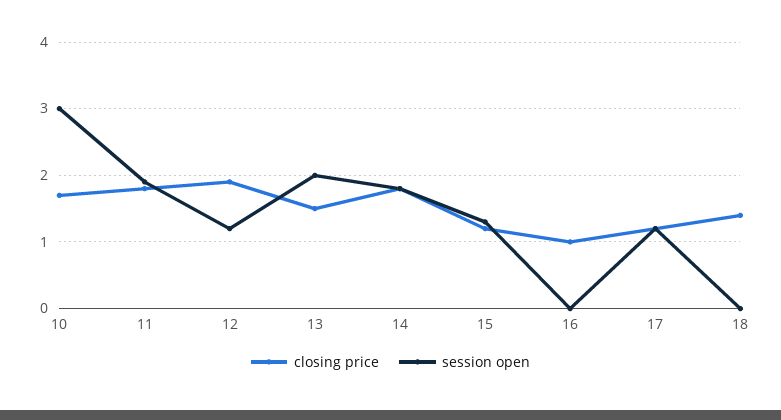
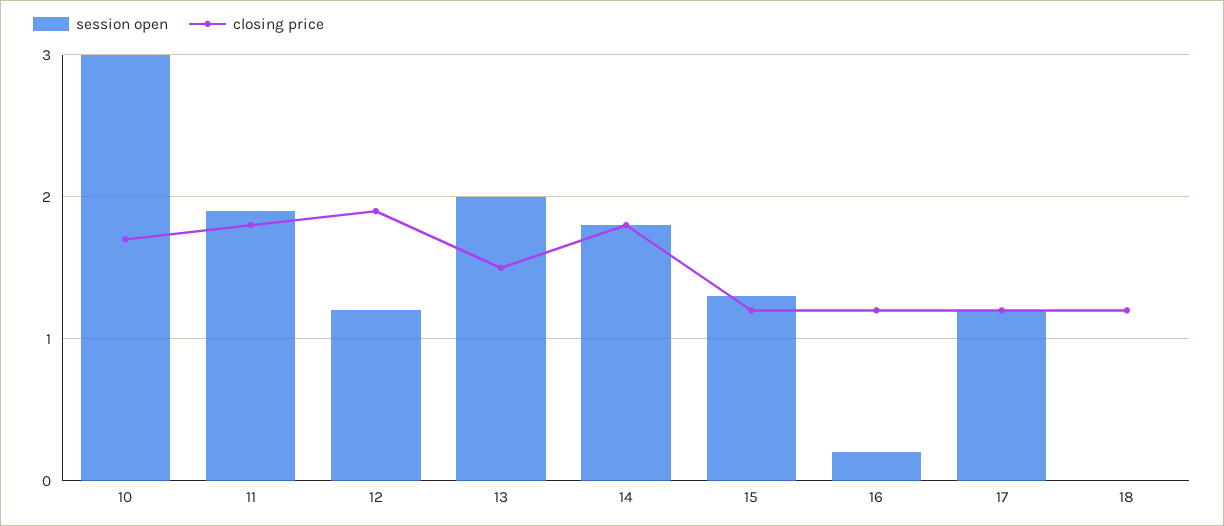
closing price, 16: 1 -> 1.2
session open, 16: 0 -> 0.2
closing price, 18: 1.4 -> 1.2

